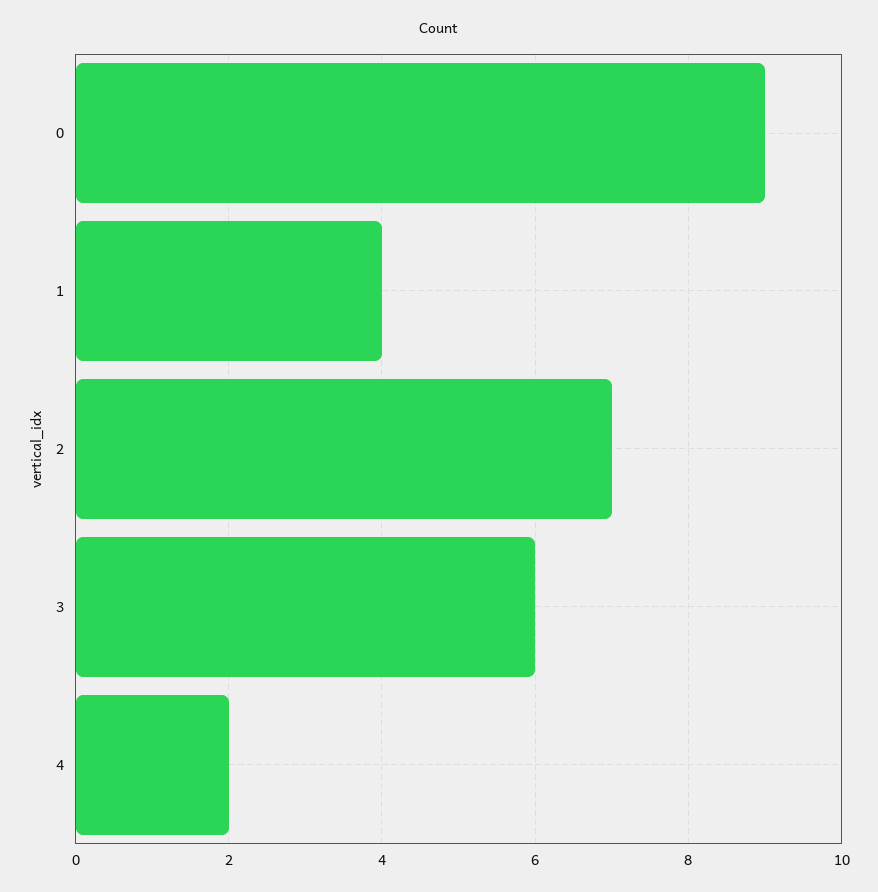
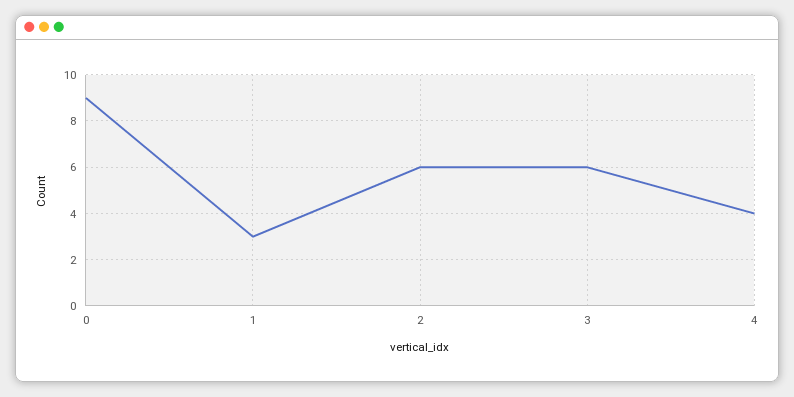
1: 4 -> 3
2: 7 -> 6
4: 2 -> 4

